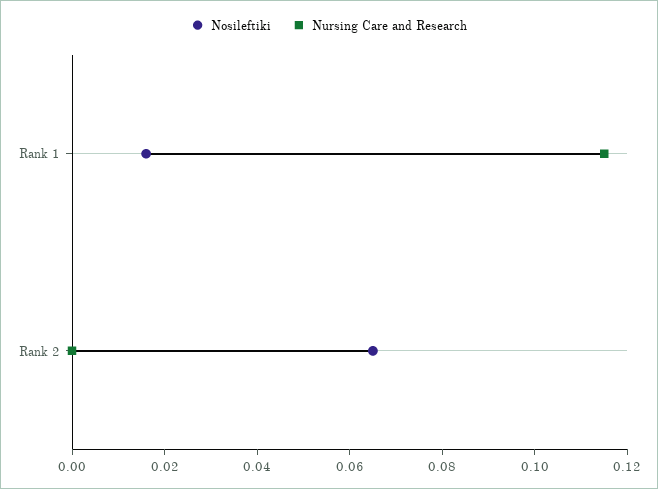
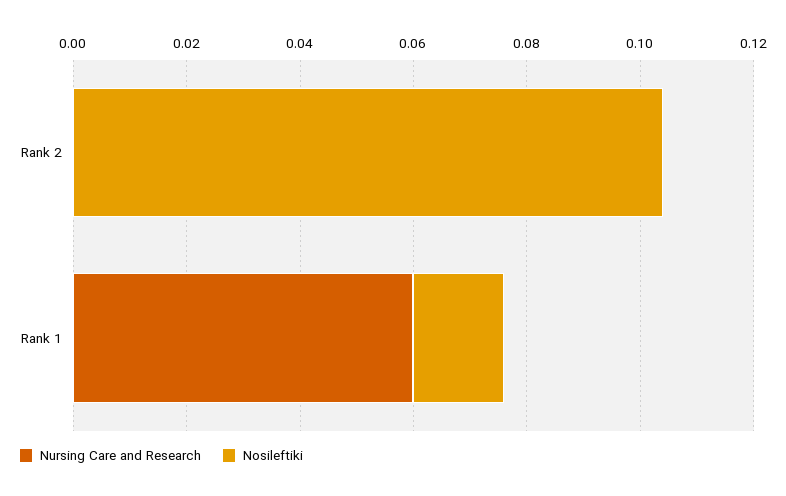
Nursing Care and Research, Rank 1: 0.115 -> 0.06
Nosileftiki, Rank 2: 0.065 -> 0.105

